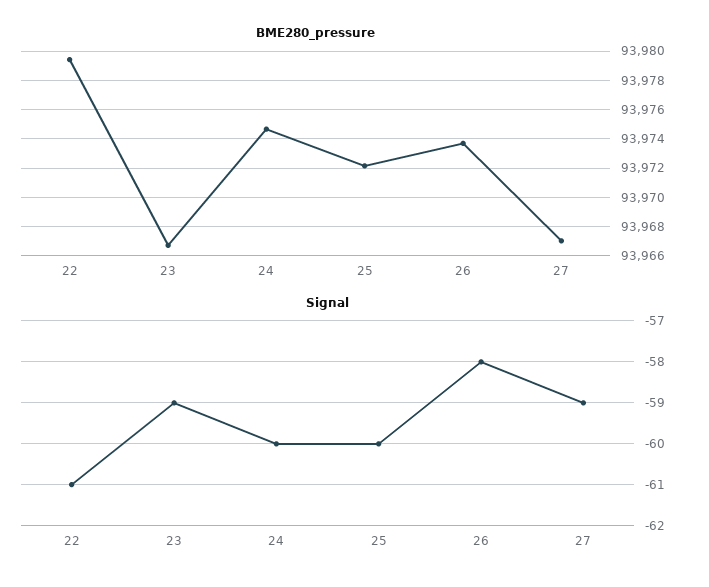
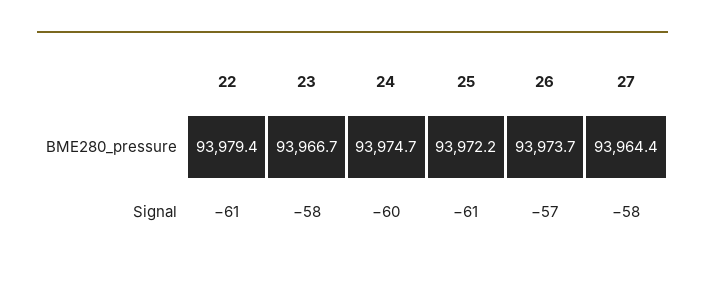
BME280_pressure, 27: 93967 -> 93964.4
Signal, 23: -59 -> -58
Signal, 25: -60 -> -61
Signal, 26: -58 -> -57
Signal, 27: -59 -> -58

